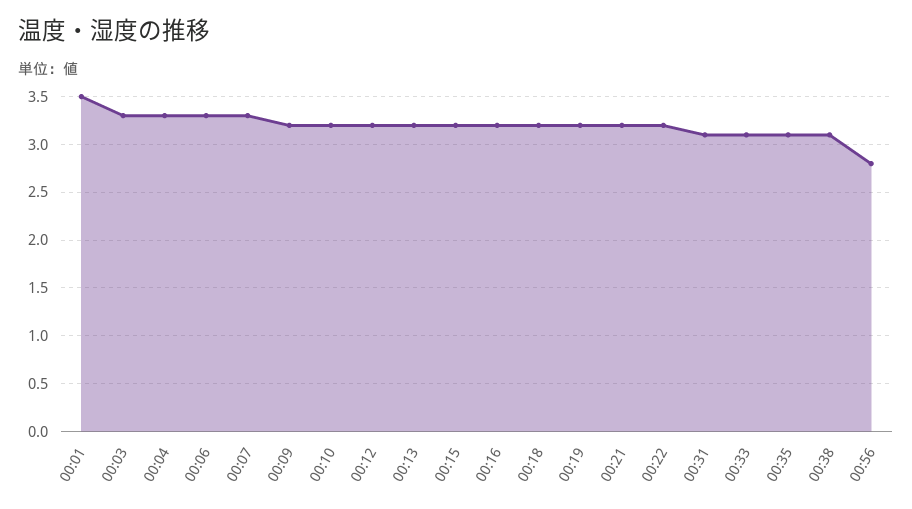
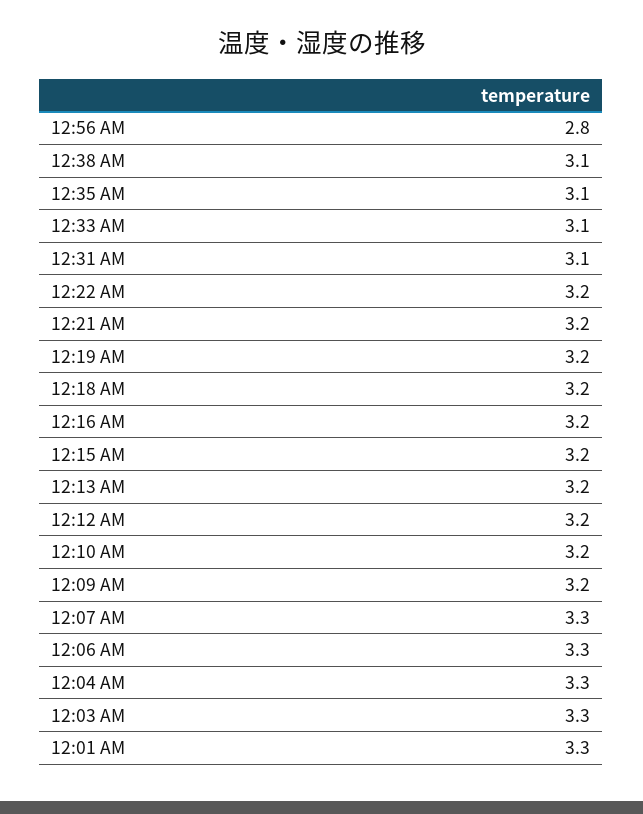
00:01: 3.5 -> 3.3

